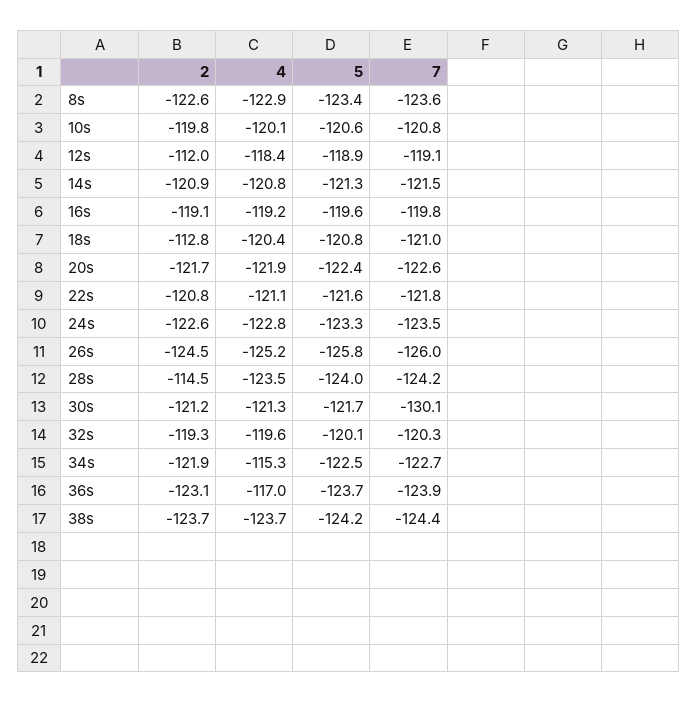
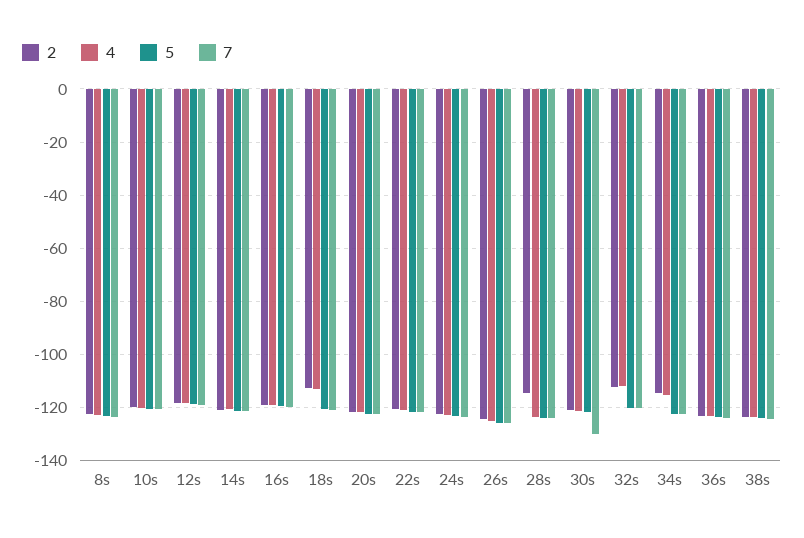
2, 12s: -112 -> -117.5
4, 18s: -120.4 -> -112.5
2, 32s: -119.3 -> -112.5
4, 32s: -119.6 -> -112.5
2, 34s: -121.9 -> -115
4, 36s: -117 -> -122.5

